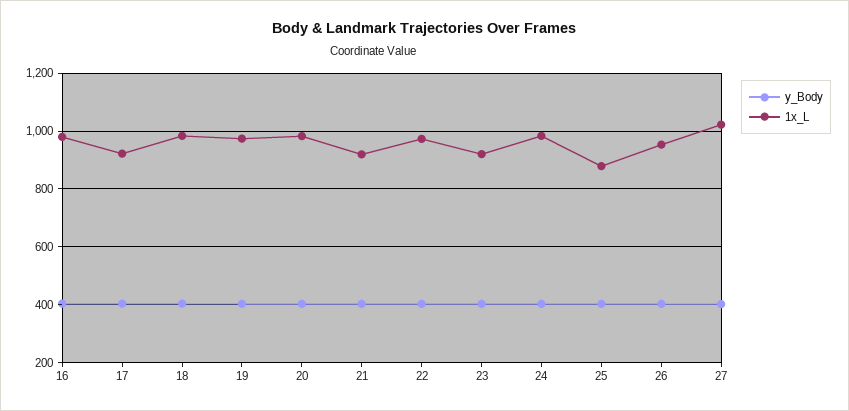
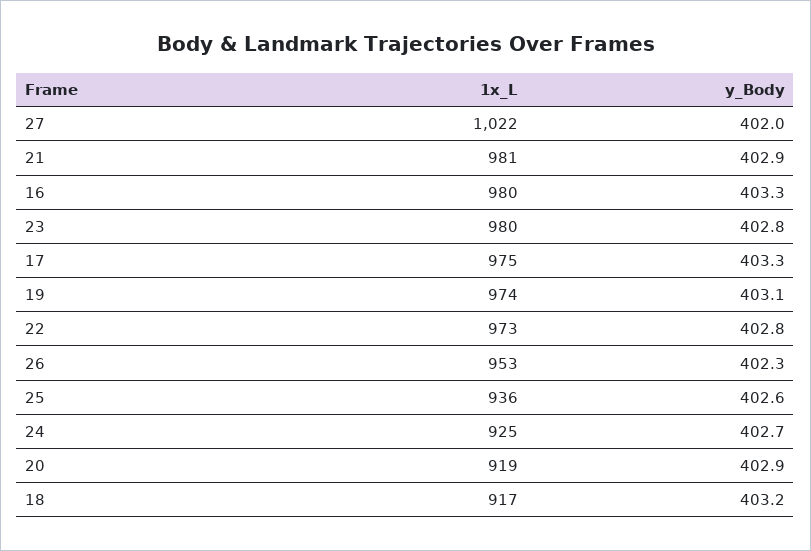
1x_L, 17: 925 -> 975
1x_L, 18: 975 -> 917
1x_L, 20: 975 -> 919
1x_L, 21: 925 -> 981
1x_L, 23: 925 -> 980
1x_L, 24: 975 -> 925
1x_L, 25: 875 -> 936

